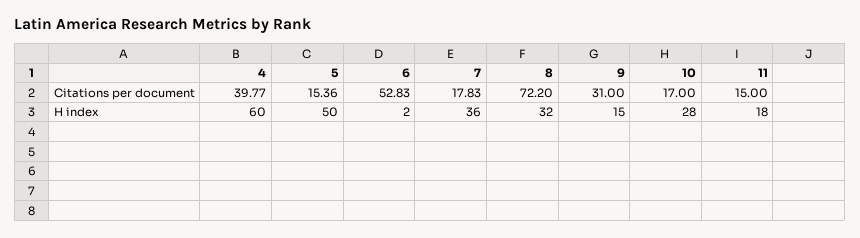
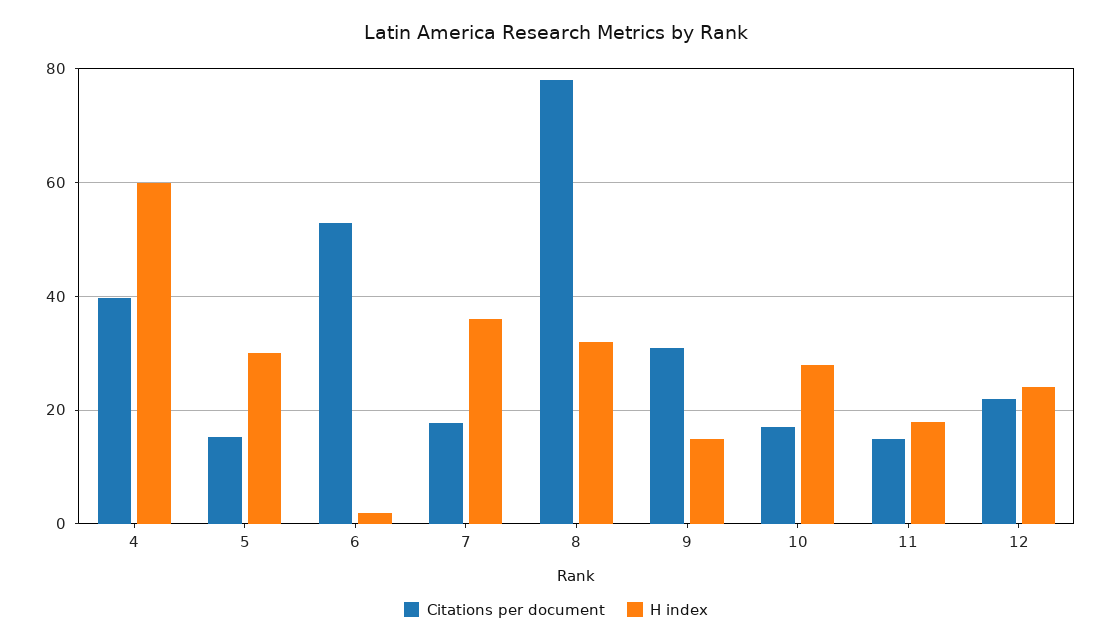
Citations per document, 8: 72.2 -> 78
H index, 5: 50 -> 30
Citations per document, 12: none -> 22
H index, 12: none -> 24

